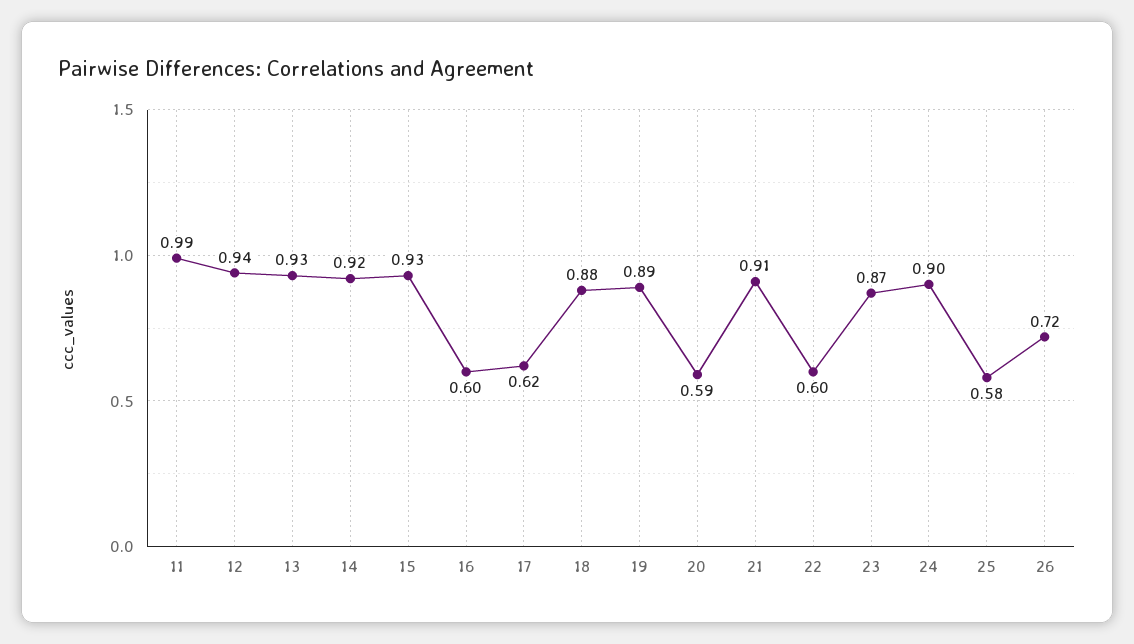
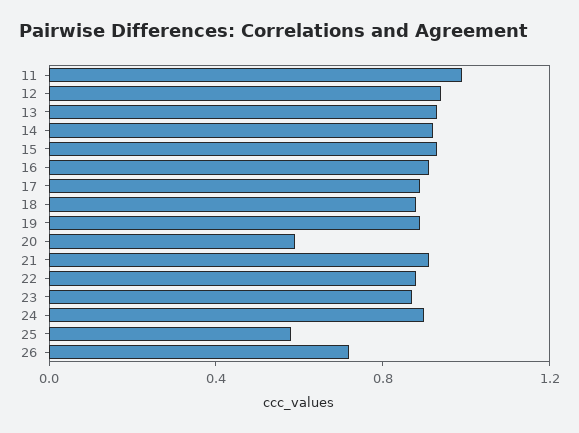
16: 0.6 -> 0.9
17: 0.62 -> 0.9
22: 0.6 -> 0.9

